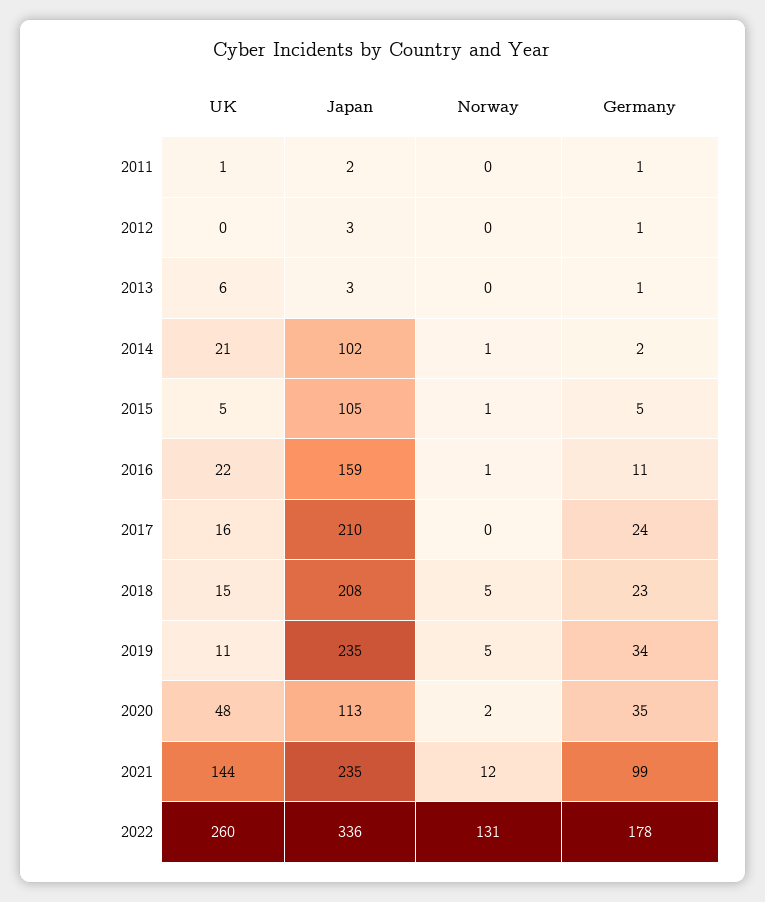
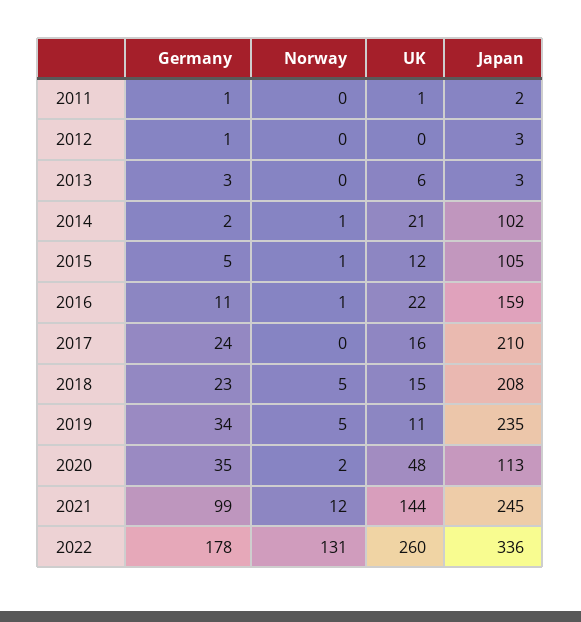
Germany, 2013: 1 -> 3
UK, 2015: 5 -> 12
Japan, 2021: 235 -> 245

